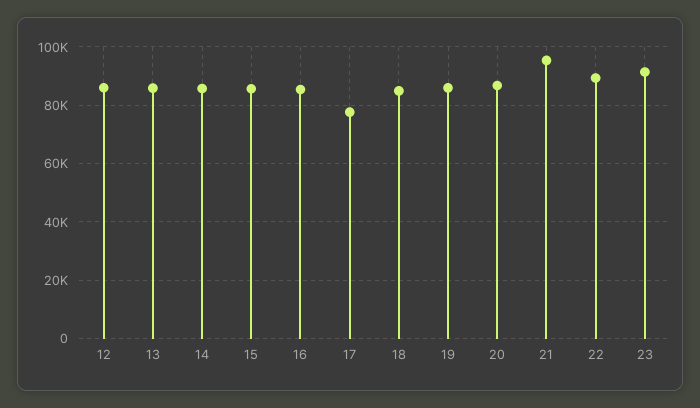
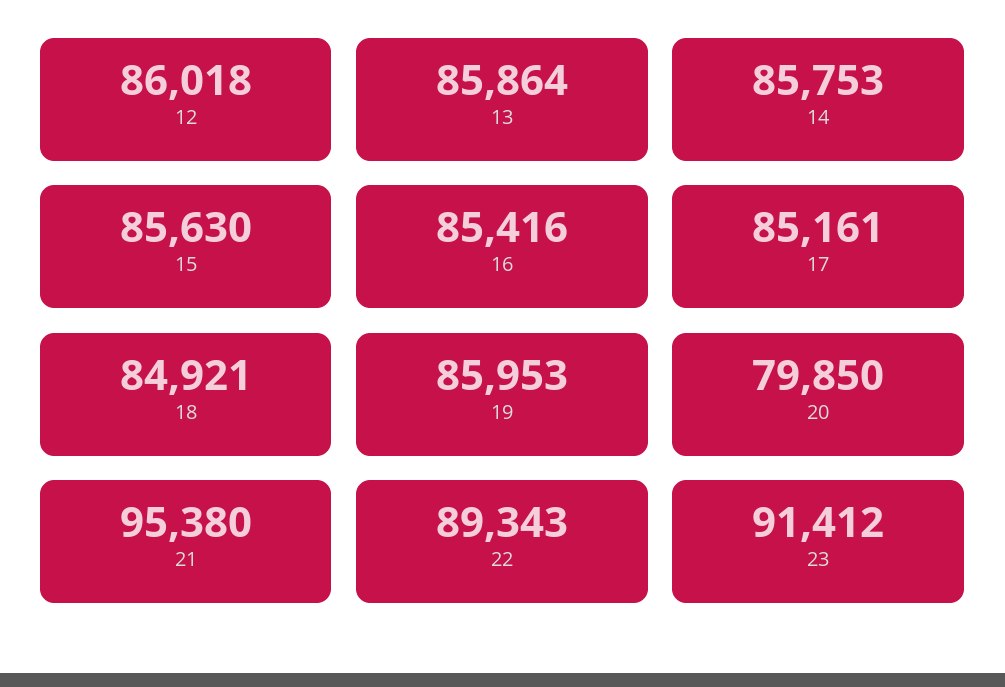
17: 77500 -> 85161
20: 87500 -> 79850

